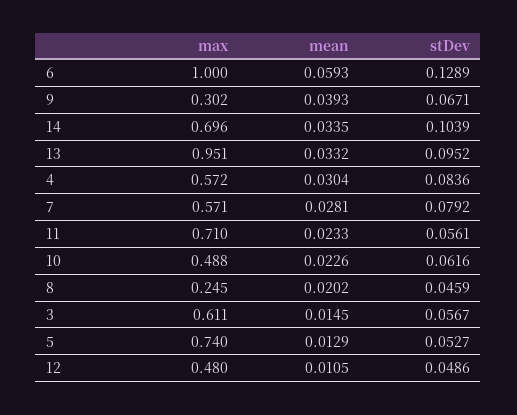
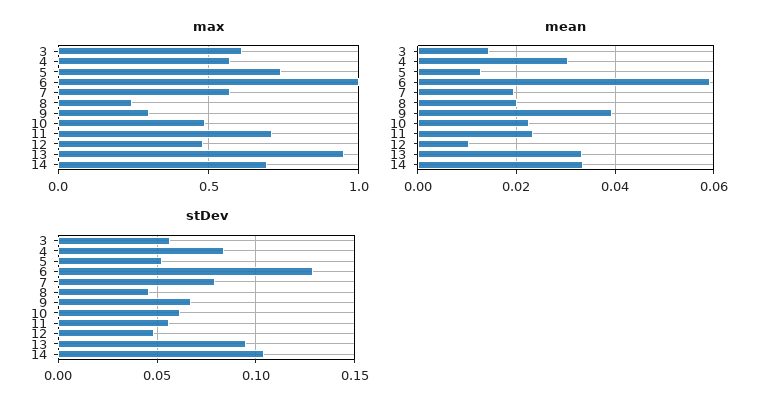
mean, 7: 0.0281 -> 0.02

